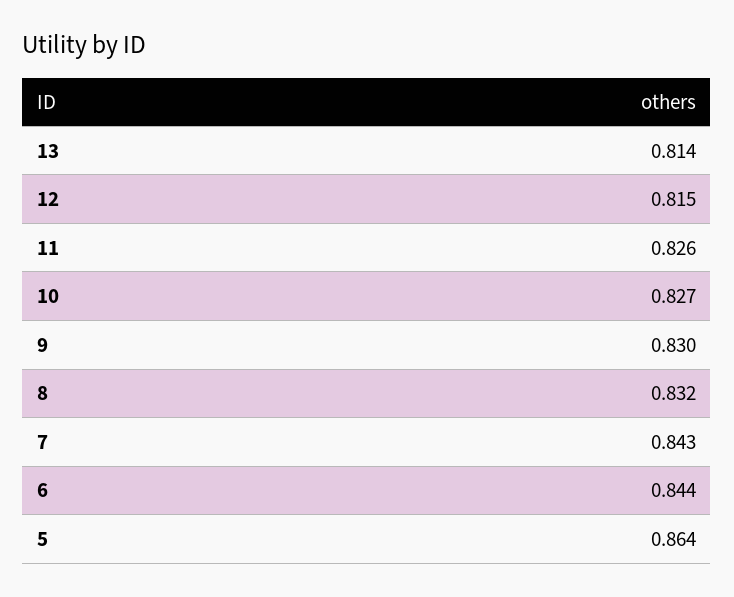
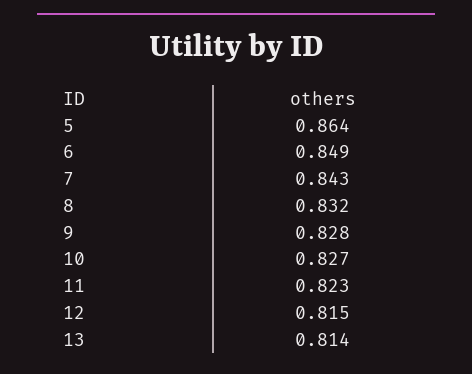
11: 0.826 -> 0.823
9: 0.83 -> 0.828
6: 0.844 -> 0.849

